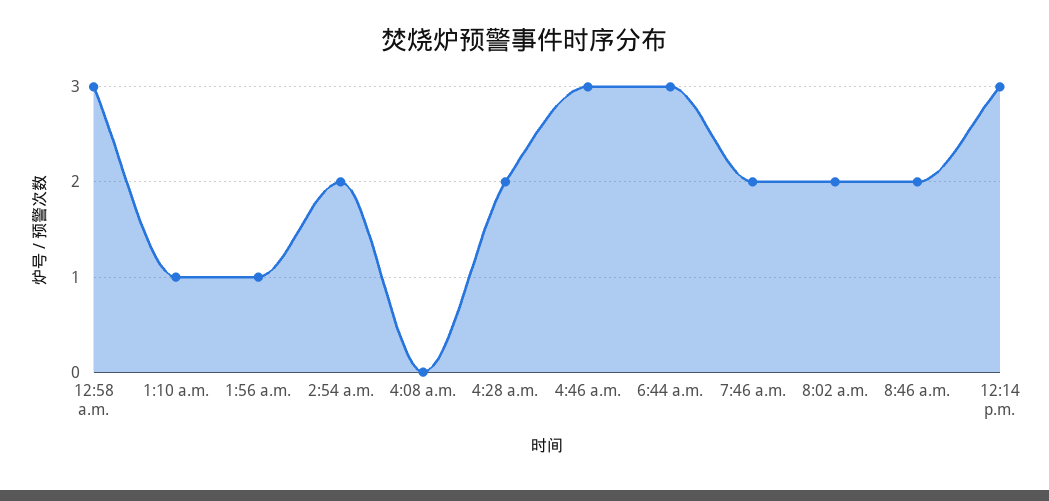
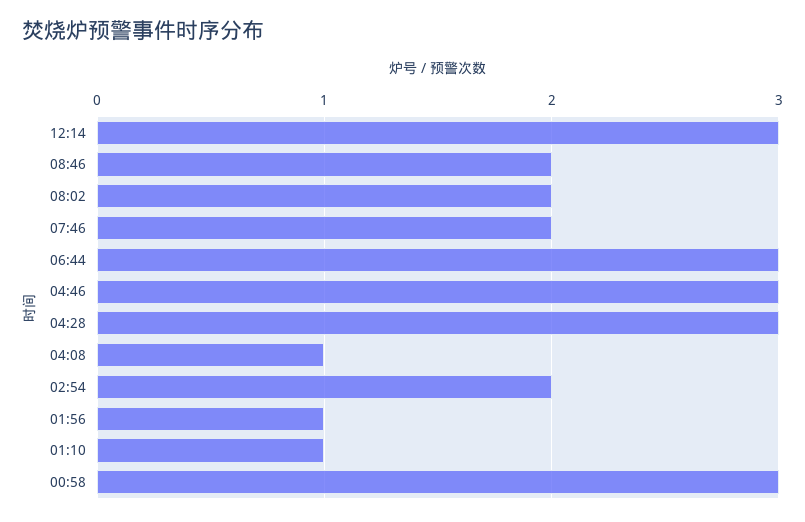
4:08 a.m.: 0 -> 1
4:28 a.m.: 2 -> 3

